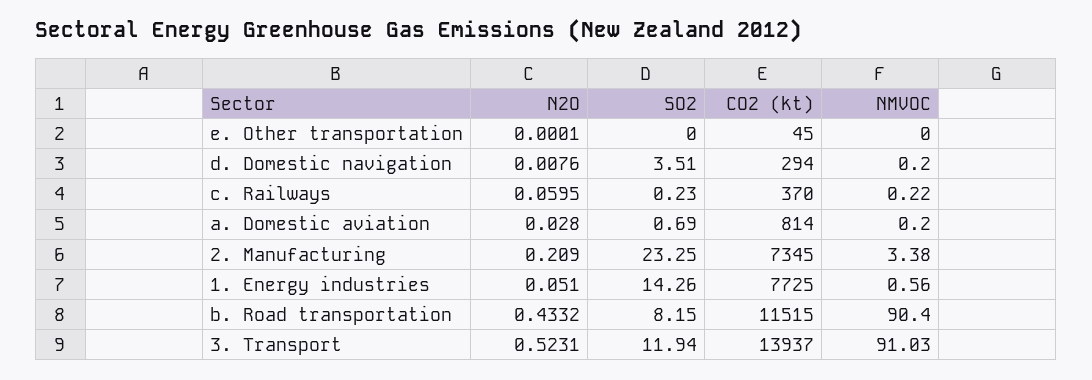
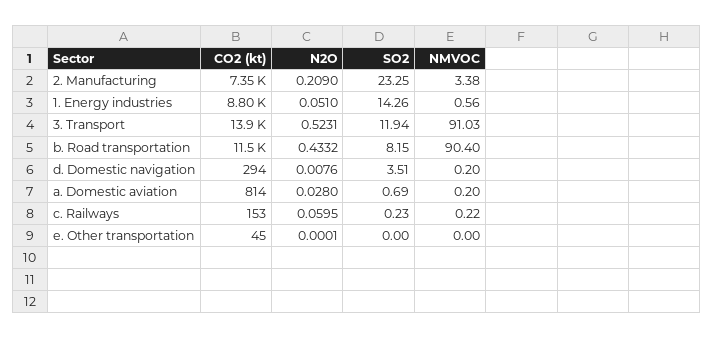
CO2 (kt), c. Railways: 370 -> 153
CO2 (kt), 1. Energy industries: 7725 -> 8800

